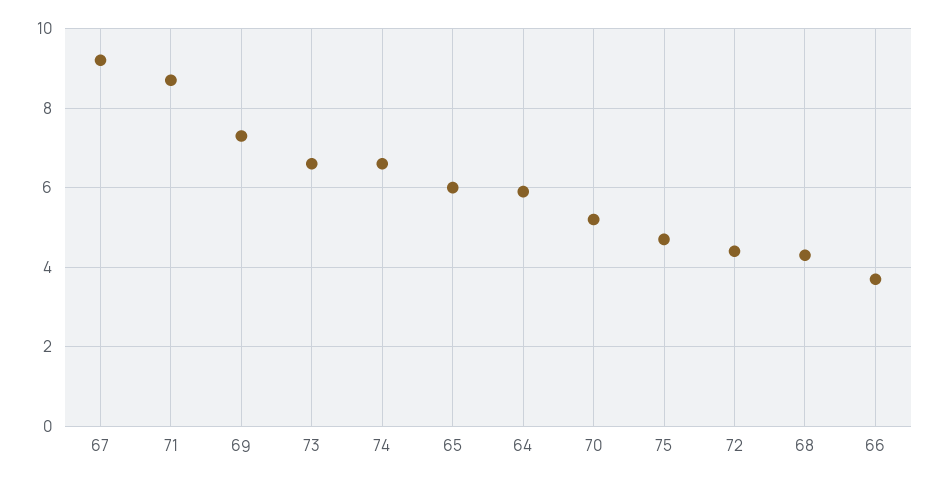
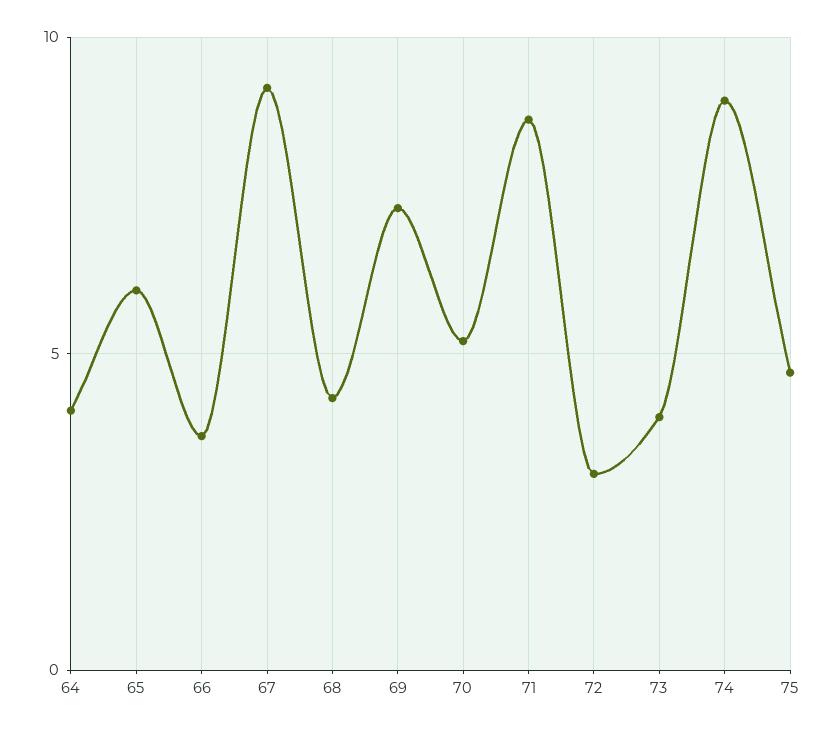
73: 6.5 -> 4
74: 6.5 -> 9
64: 6 -> 4
72: 4.5 -> 3

